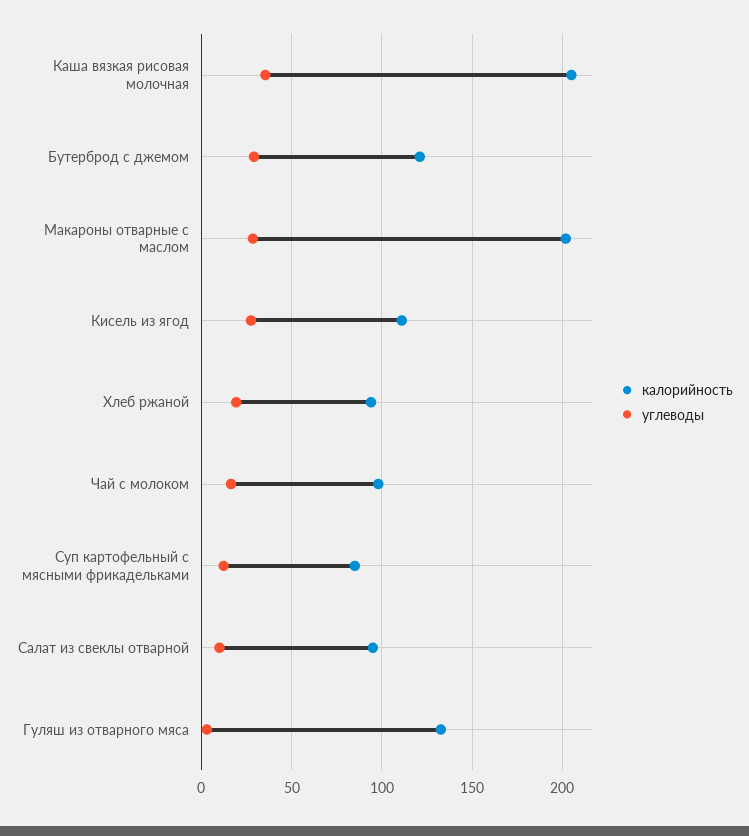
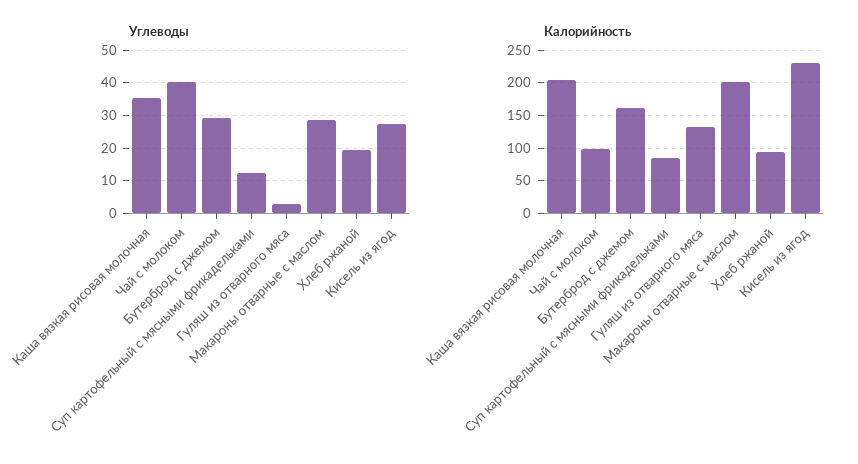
калорийность, Бутерброд с джемом: 120 -> 160
калорийность, Кисель из ягод: 110 -> 230
углеводы, Чай с молоком: 15 -> 40
калорийность, Салат из свеклы отварной: 95 -> none
углеводы, Салат из свеклы отварной: 10 -> none

